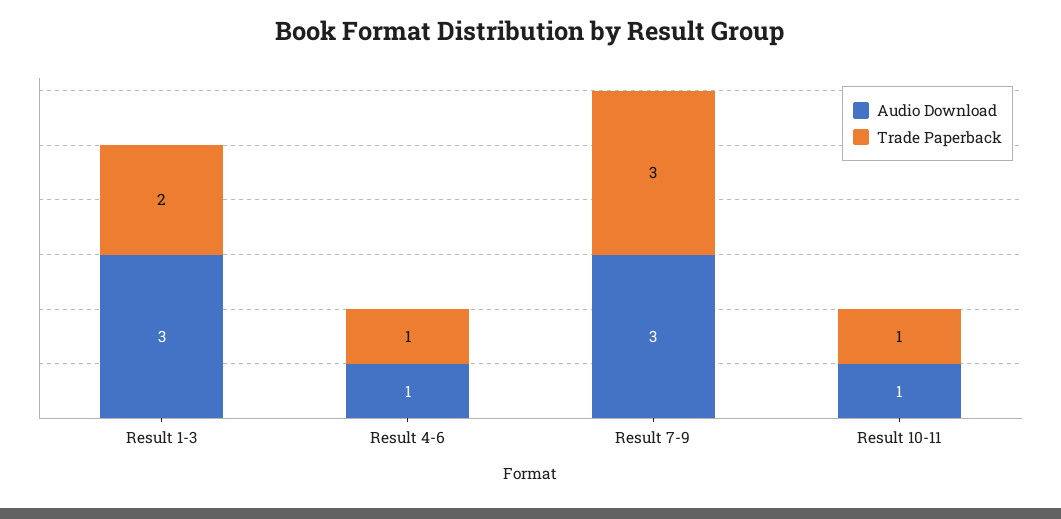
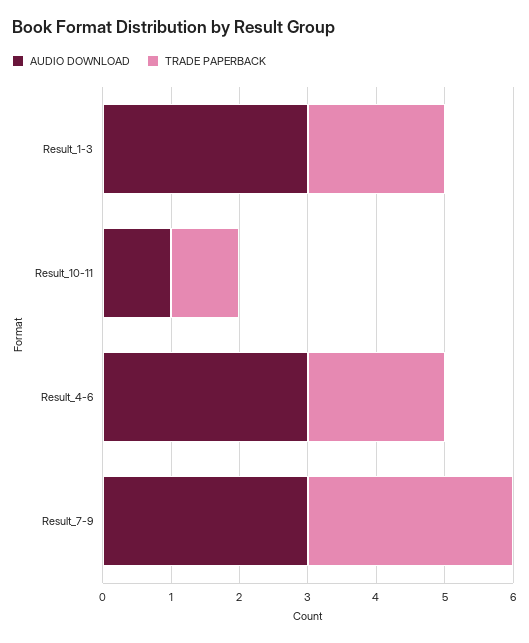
Audio Download, Result 4-6: 1 -> 3
Trade Paperback, Result 4-6: 1 -> 2

